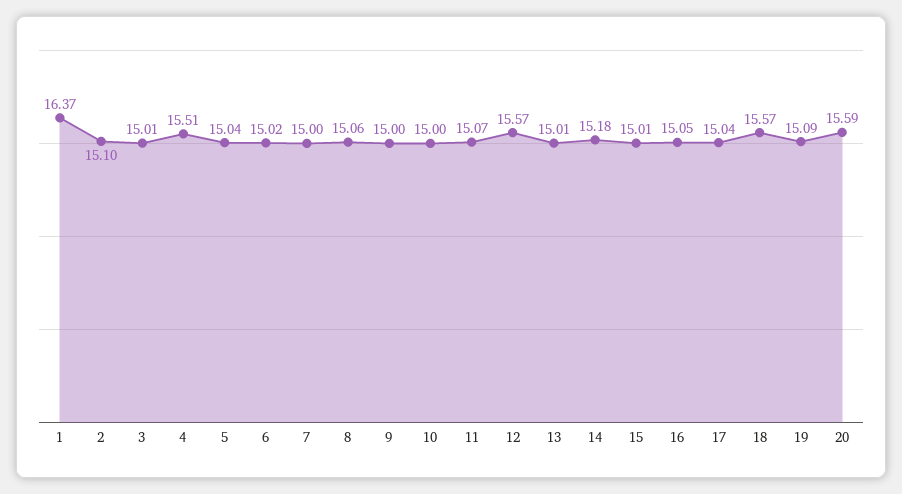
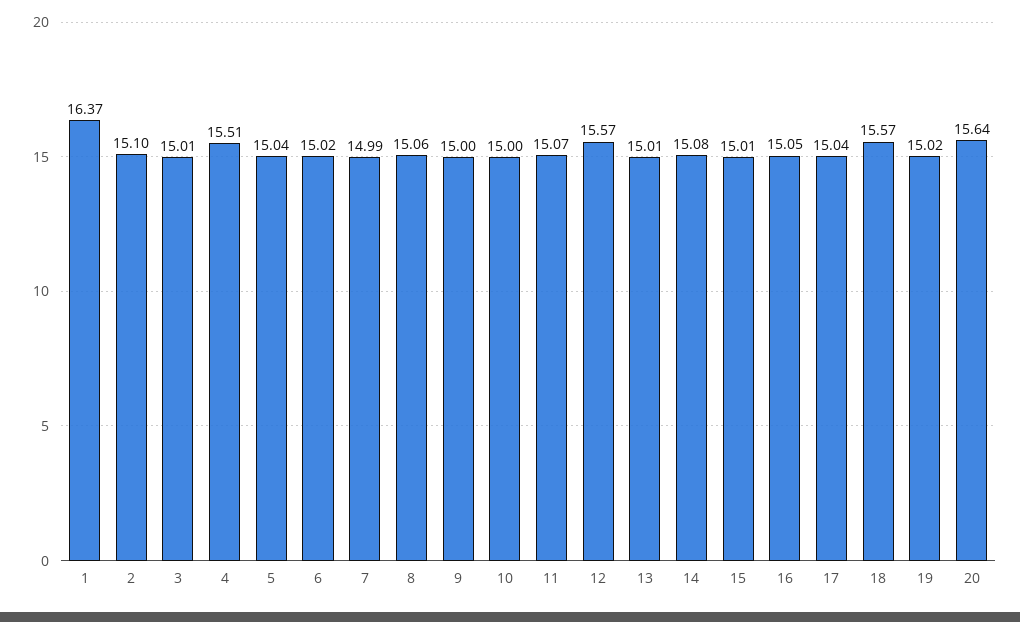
7: 15 -> 14.99
14: 15.18 -> 15.08
19: 15.09 -> 15.02
20: 15.59 -> 15.64

